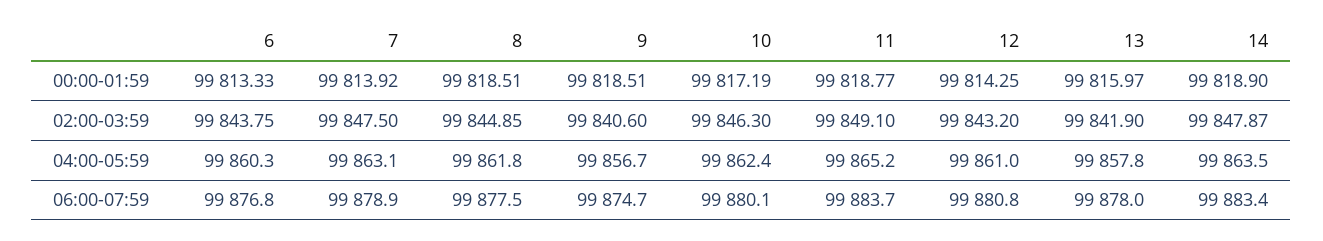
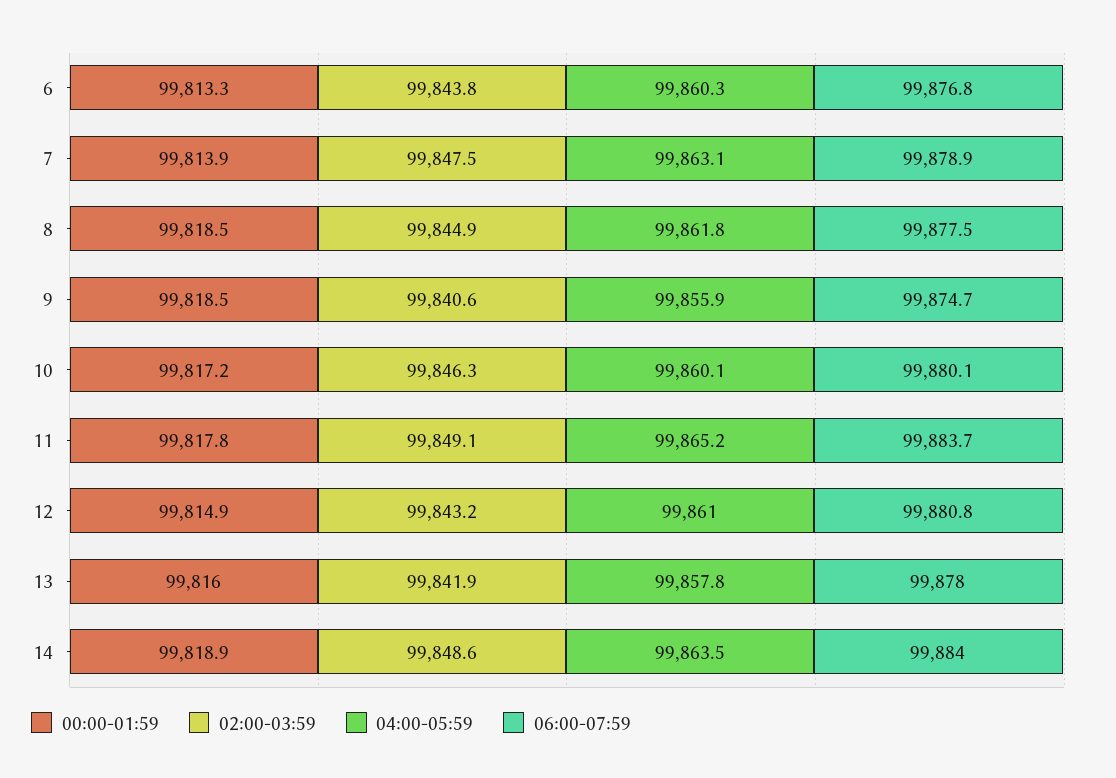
00:00-01:59, 11: 99818.77 -> 99817.8
00:00-01:59, 12: 99814.25 -> 99814.9
02:00-03:59, 14: 99847.87 -> 99848.6
04:00-05:59, 9: 99856.7 -> 99855.9
04:00-05:59, 10: 99862.4 -> 99860.1
06:00-07:59, 14: 99883.4 -> 99884

